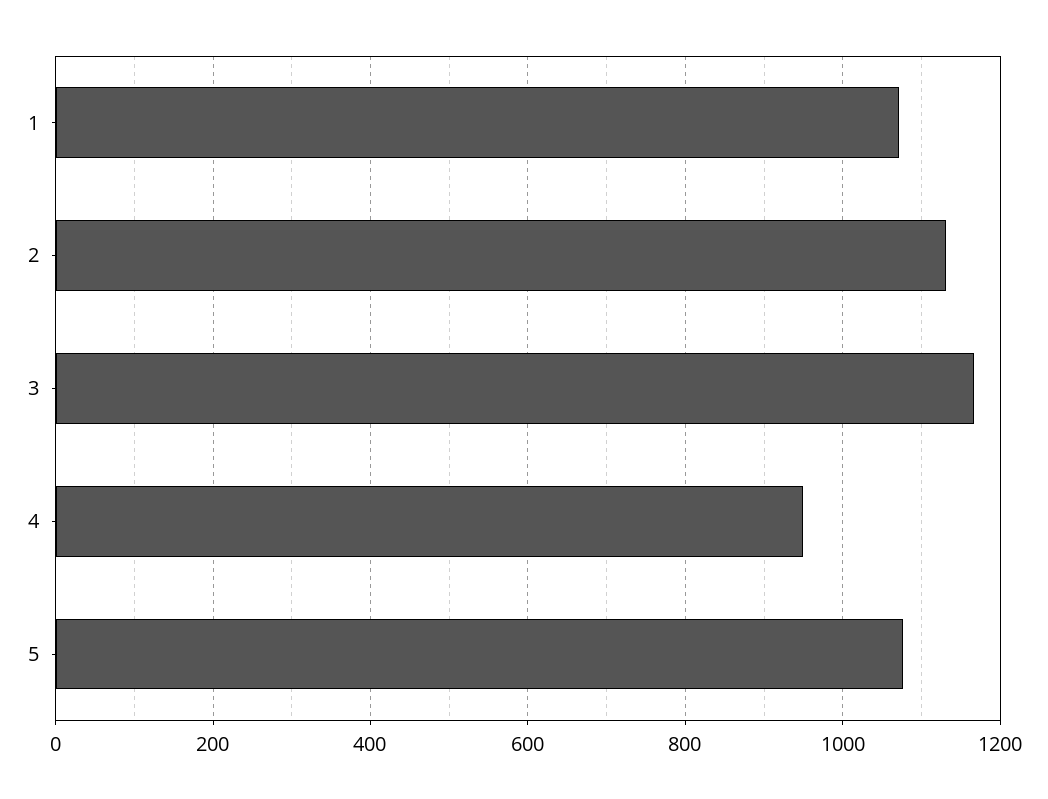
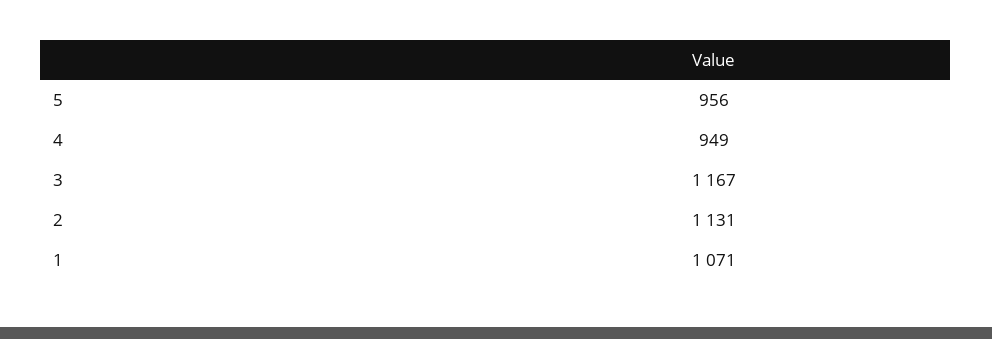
5: 1080 -> 956

